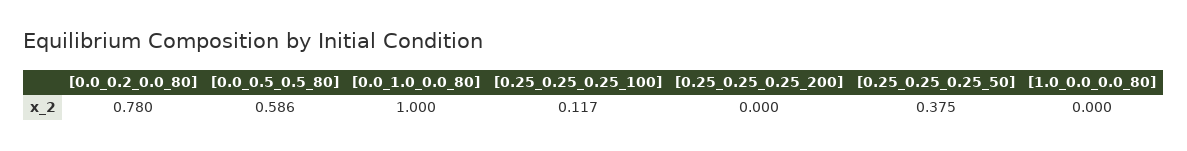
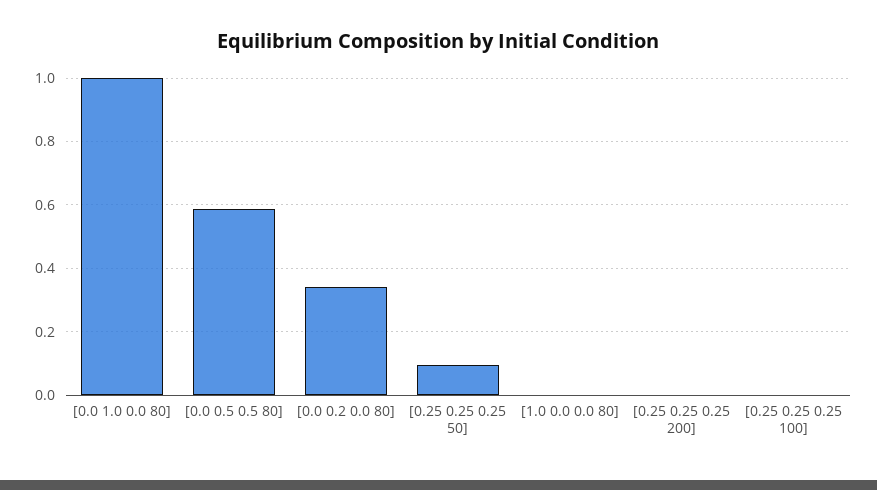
[0.0_0.2_0.0_80]: 0.78 -> 0.34
[0.25_0.25_0.25_100]: 0.117 -> 0
[0.25_0.25_0.25_50]: 0.375 -> 0.1

